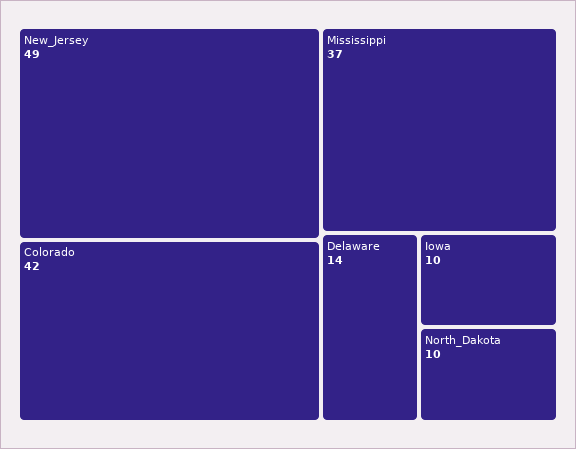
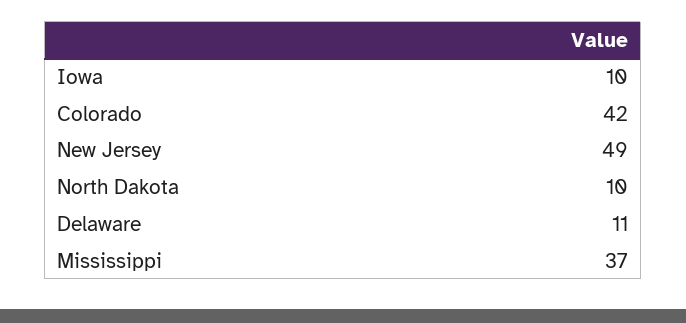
Delaware: 14 -> 11

